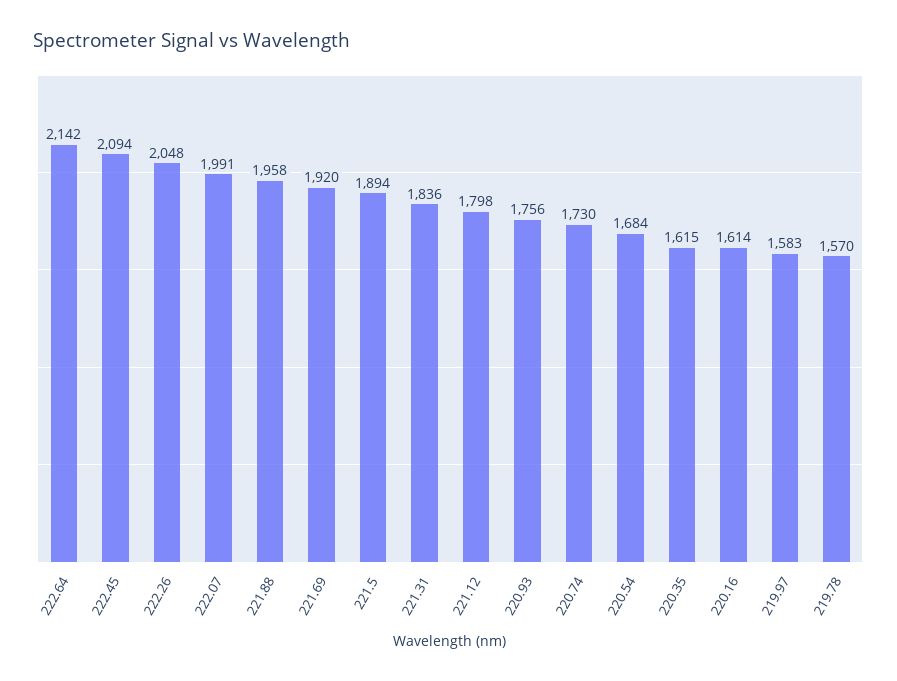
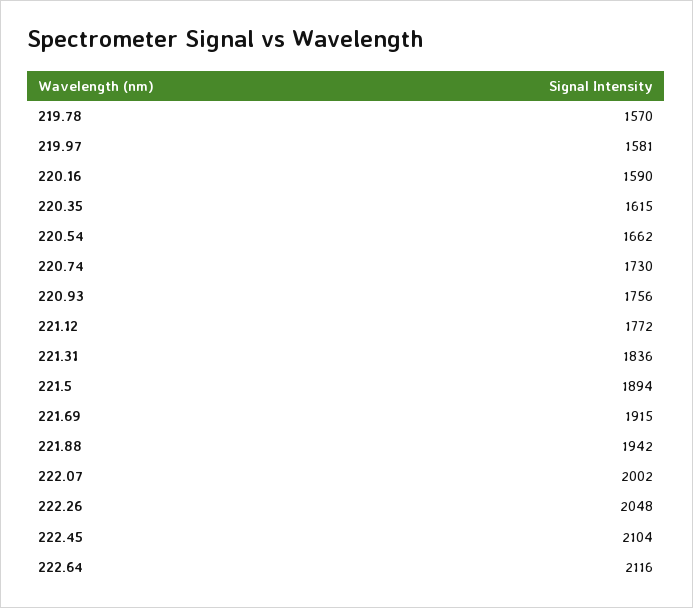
222.64: 2142 -> 2116
222.45: 2094 -> 2104
222.07: 1991 -> 2002
221.88: 1958 -> 1942
221.69: 1920 -> 1915
221.12: 1798 -> 1772
220.54: 1684 -> 1662
220.16: 1614 -> 1590
219.97: 1583 -> 1581

